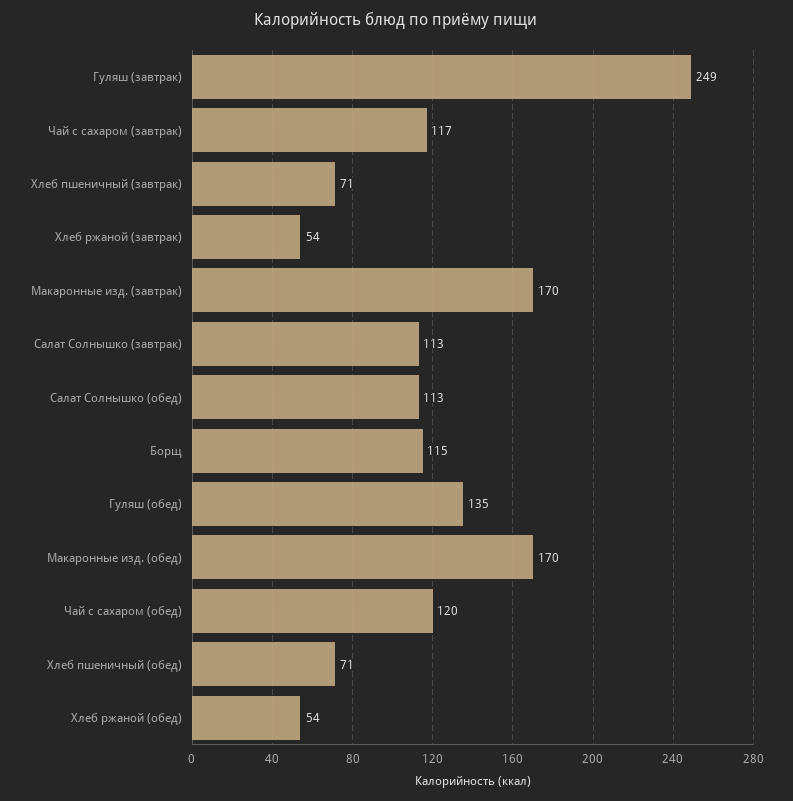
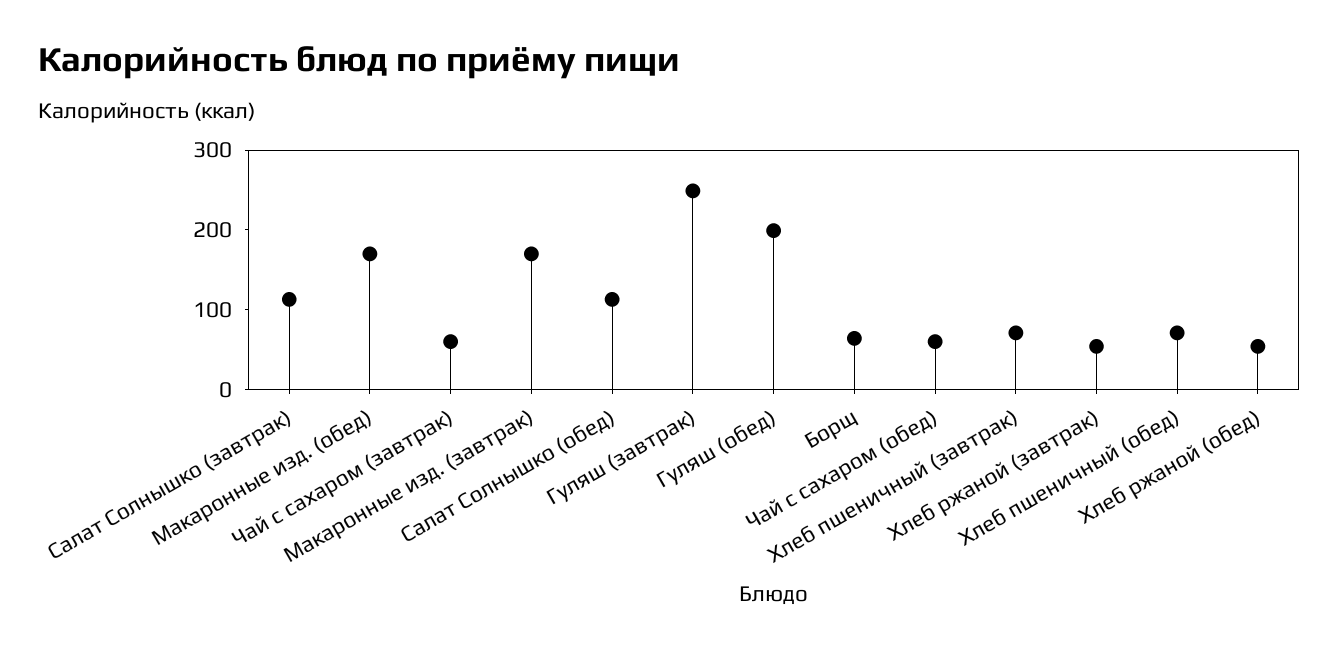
Чай с сахаром (завтрак): 117 -> 60
Борщ: 115 -> 60
Гуляш (обед): 135 -> 200
Чай с сахаром (обед): 120 -> 60

